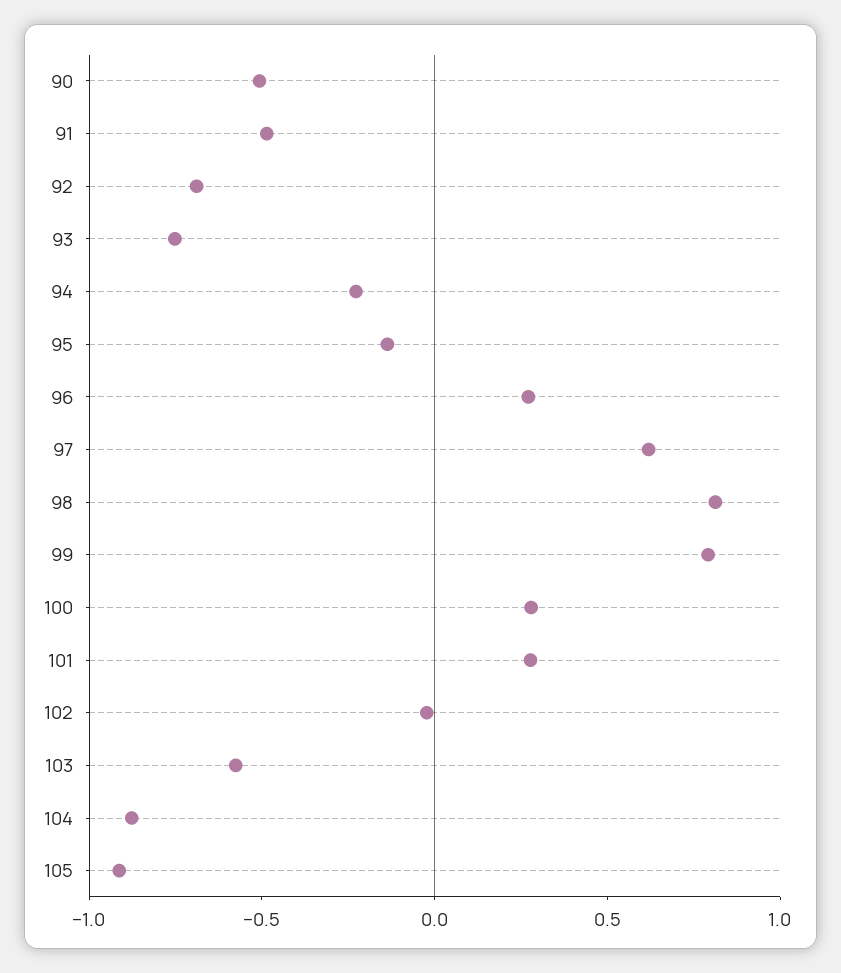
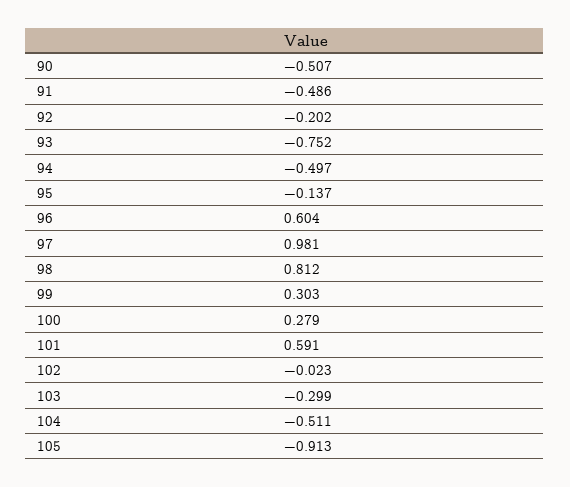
92: -0.7 -> -0.202
94: -0.2 -> -0.497
96: 0.3 -> 0.604
97: 0.6 -> 0.981
99: 0.8 -> 0.303
101: 0.3 -> 0.591
103: -0.6 -> -0.299
104: -0.9 -> -0.511

